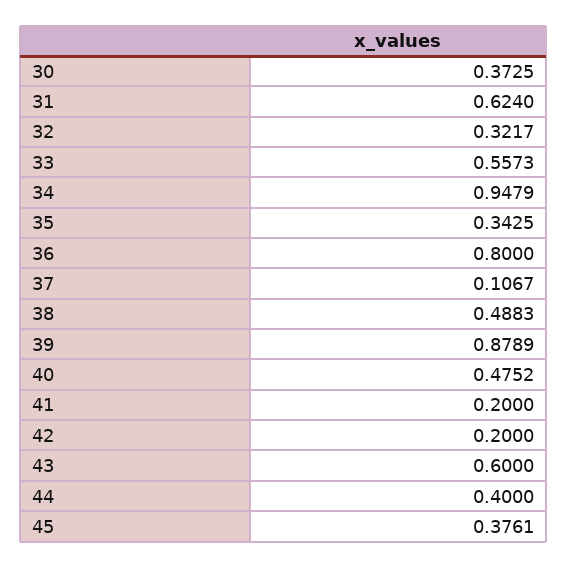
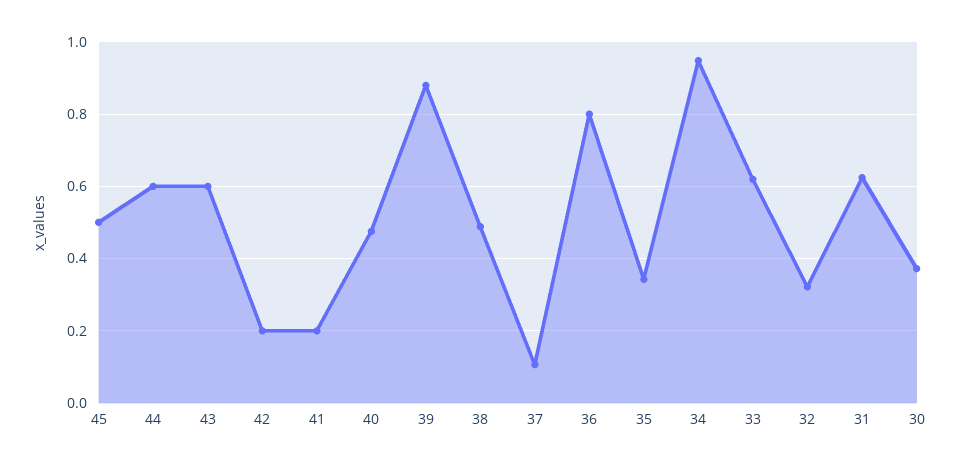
33: 0.5573 -> 0.62
44: 0.4 -> 0.6
45: 0.3761 -> 0.5

